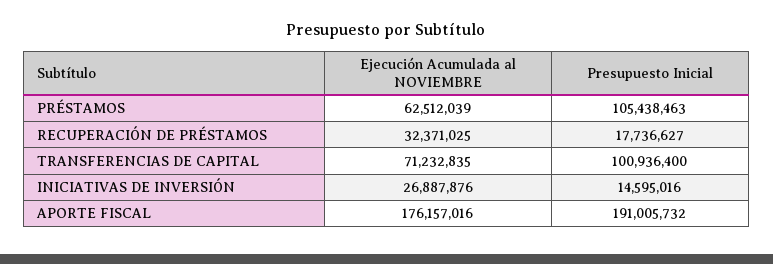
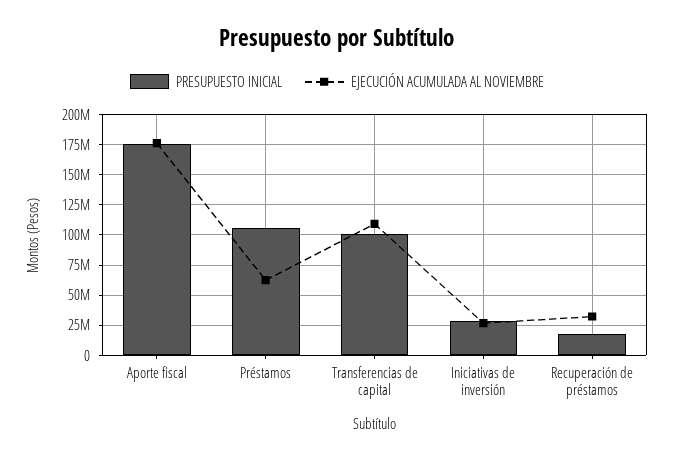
Ejecución Acumulada al NOVIEMBRE, TRANSFERENCIAS DE CAPITAL: 71232835 -> 110000000
Presupuesto Inicial, INICIATIVAS DE INVERSIÓN: 14595016 -> 30000000
Presupuesto Inicial, APORTE FISCAL: 191005732 -> 175000000

